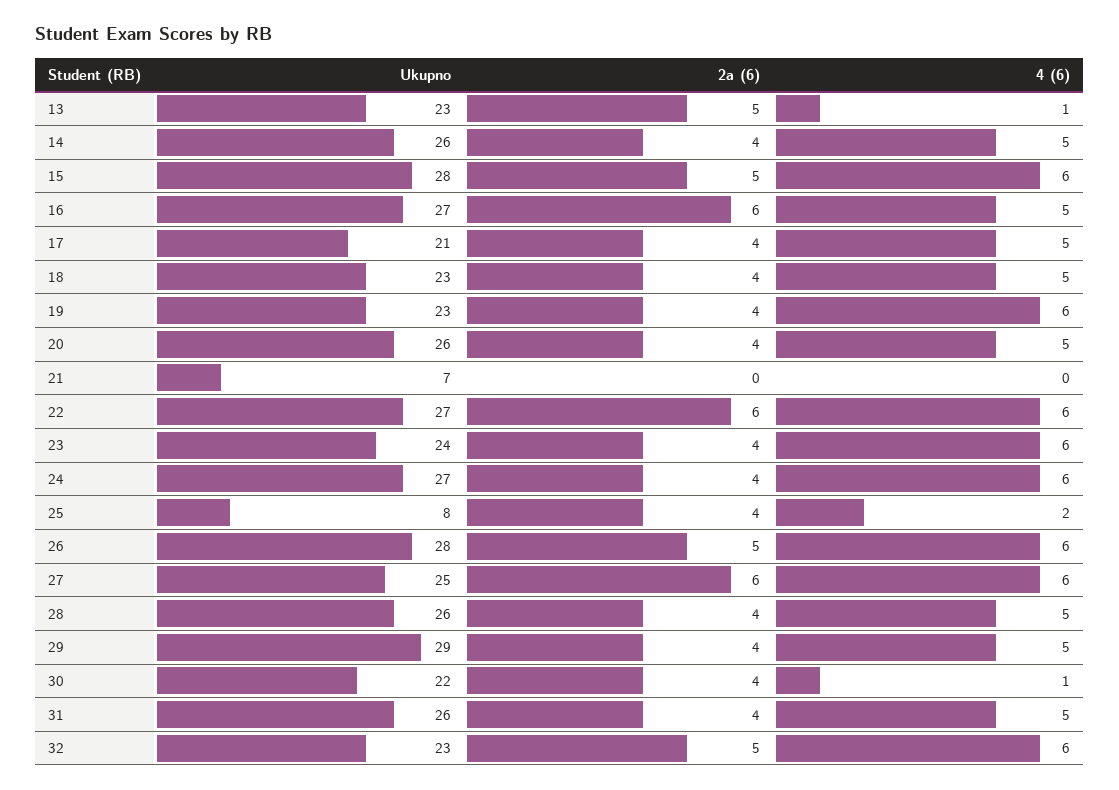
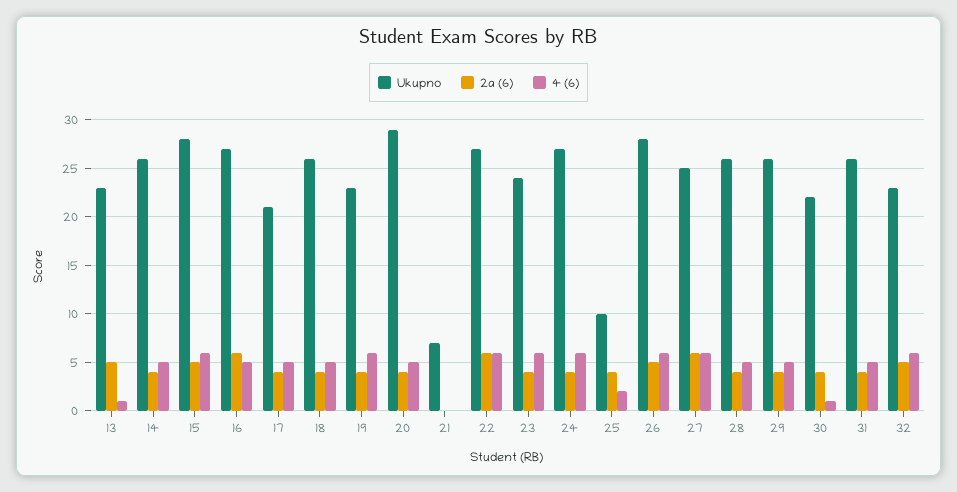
Ukupno, 18: 23 -> 26
Ukupno, 20: 26 -> 29
Ukupno, 25: 8 -> 10
Ukupno, 29: 29 -> 26

